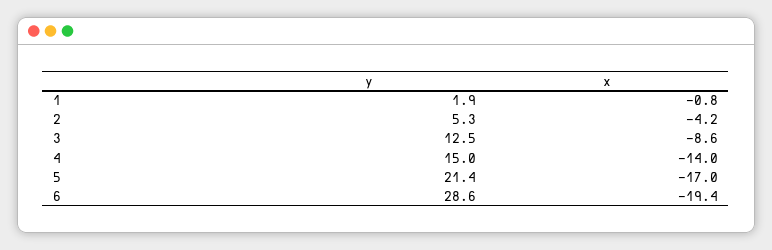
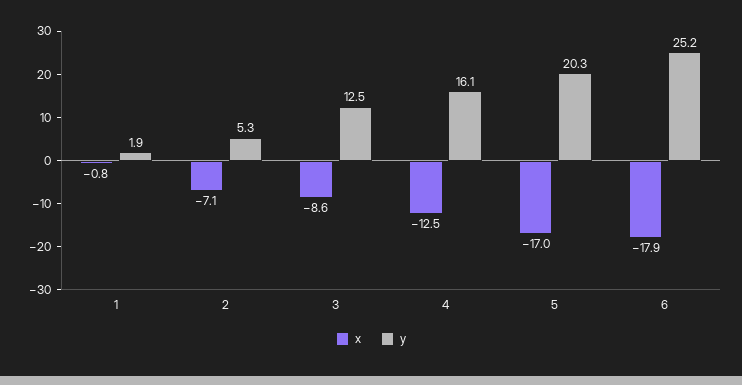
x, 2: -4.2 -> -7.1
y, 4: 15 -> 16.1
x, 4: -14 -> -12.5
y, 5: 21.4 -> 20.3
y, 6: 28.6 -> 25.2
x, 6: -19.4 -> -17.9

